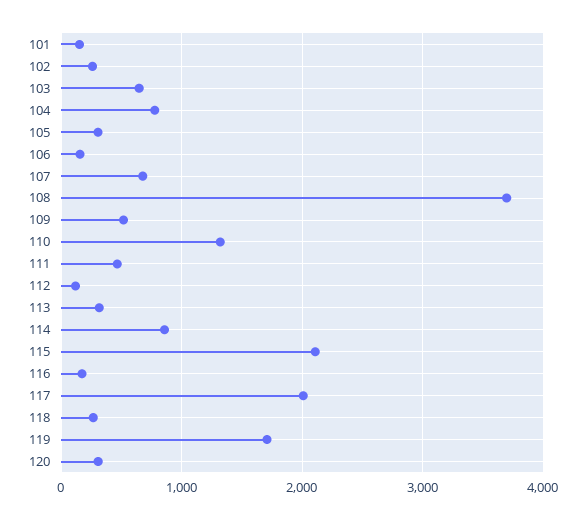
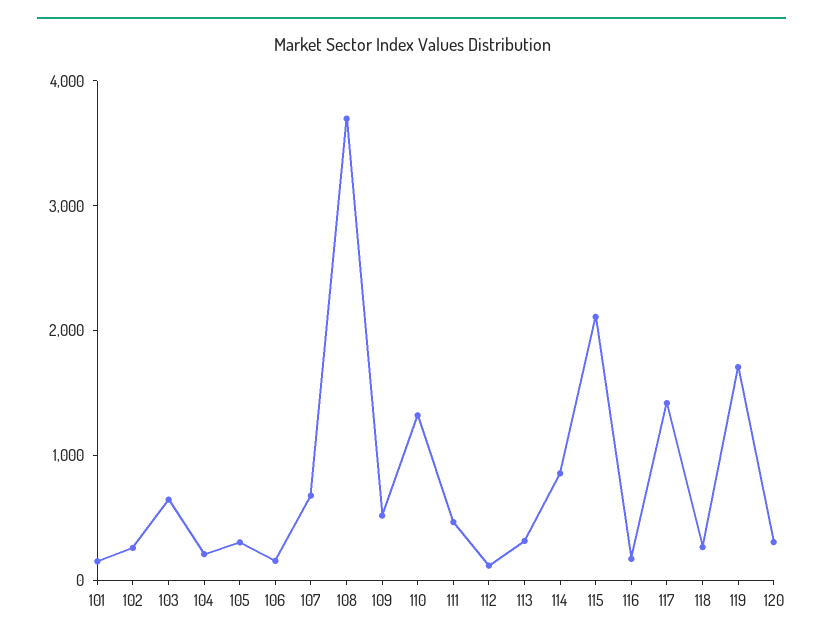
104: 800 -> 200
117: 2000 -> 1400

